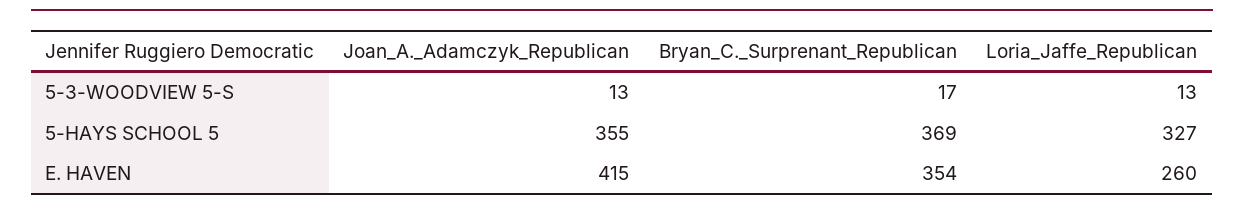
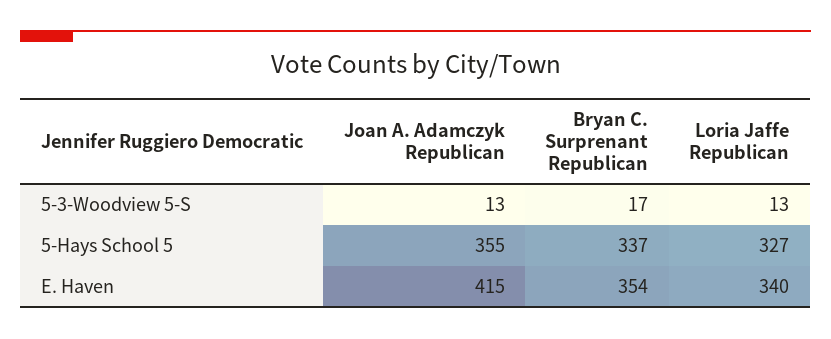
Bryan_C._Surprenant_Republican, 5-HAYS SCHOOL 5: 369 -> 337
Loria_Jaffe_Republican, E. HAVEN: 260 -> 340

